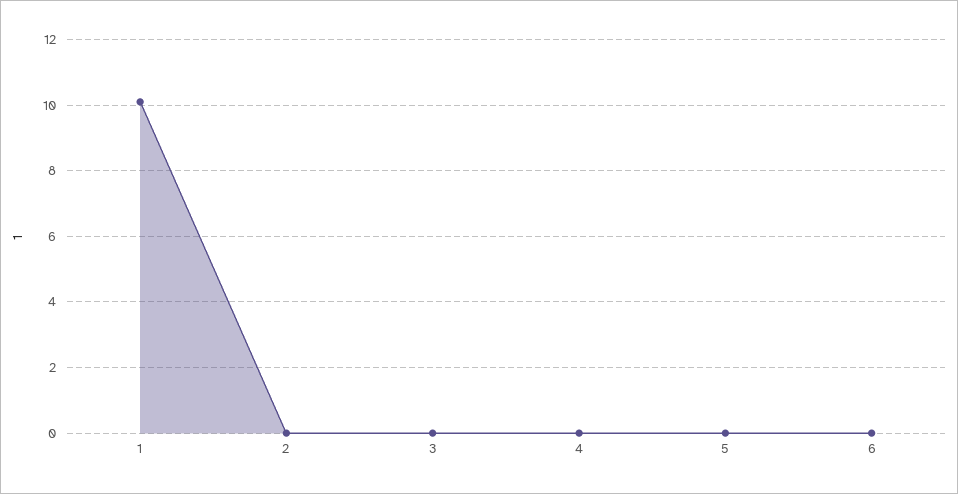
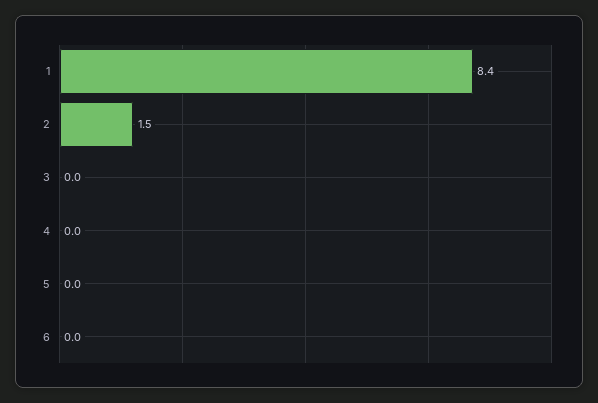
1: 10 -> 8.4
2: 0 -> 1.5

